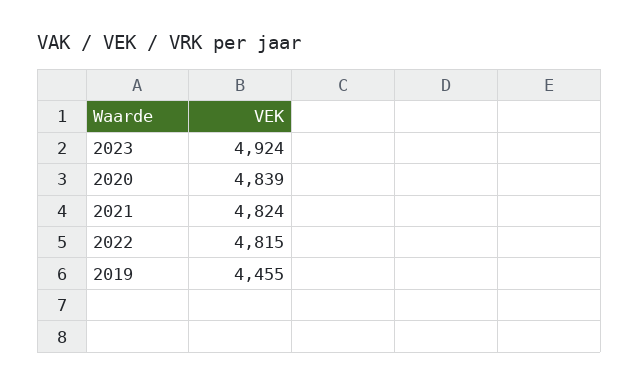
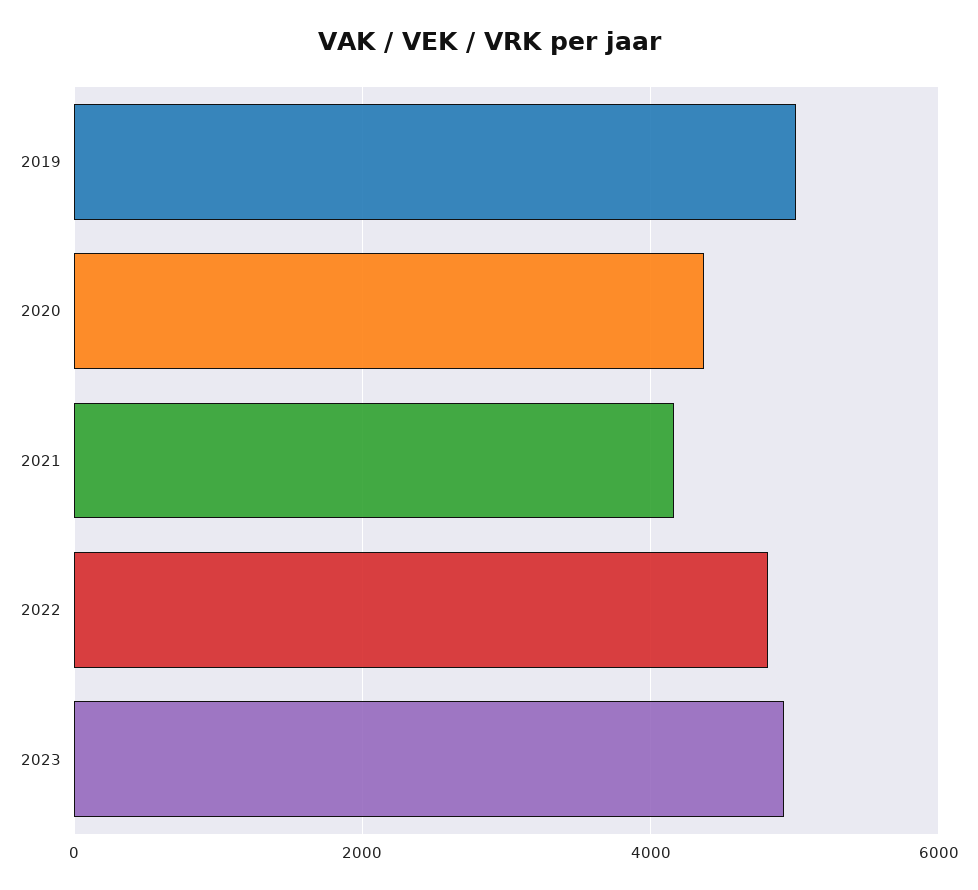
2020: 4839 -> 4400
2021: 4824 -> 4200
2019: 4455 -> 5000

